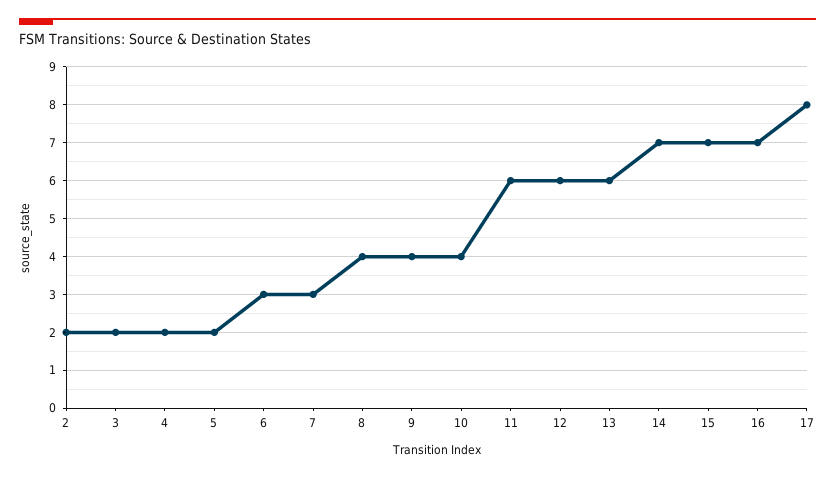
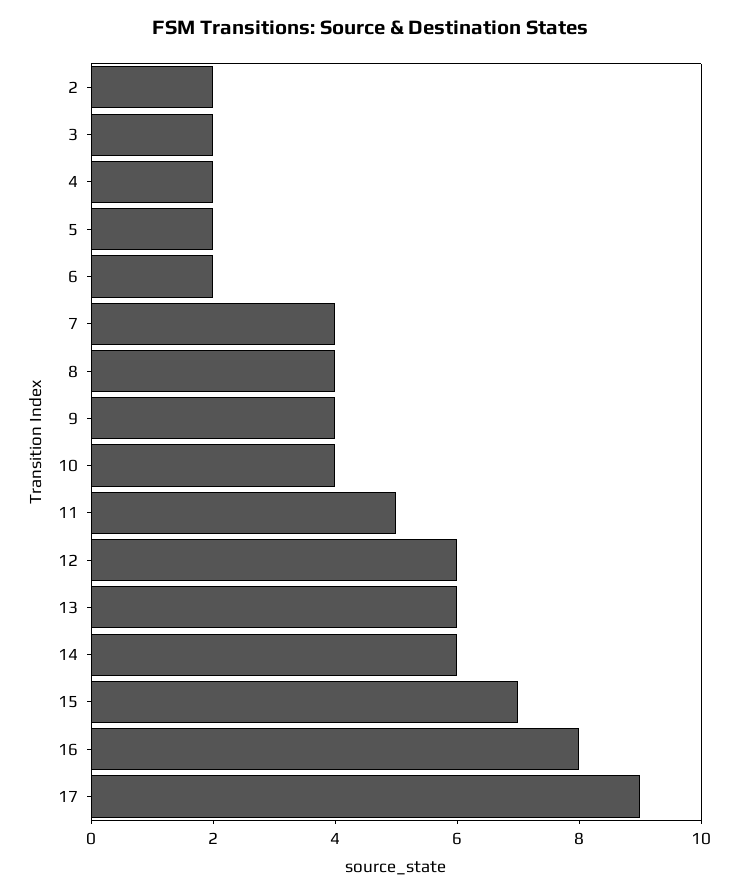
6: 3 -> 2
7: 3 -> 4
11: 6 -> 5
14: 7 -> 6
16: 7 -> 8
17: 8 -> 9

